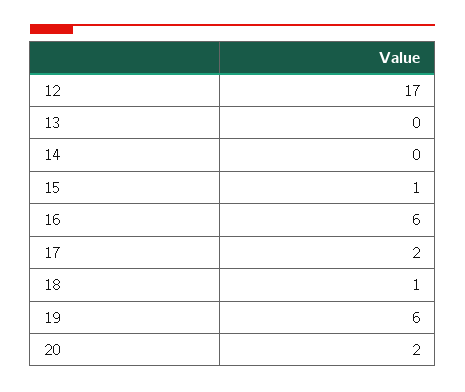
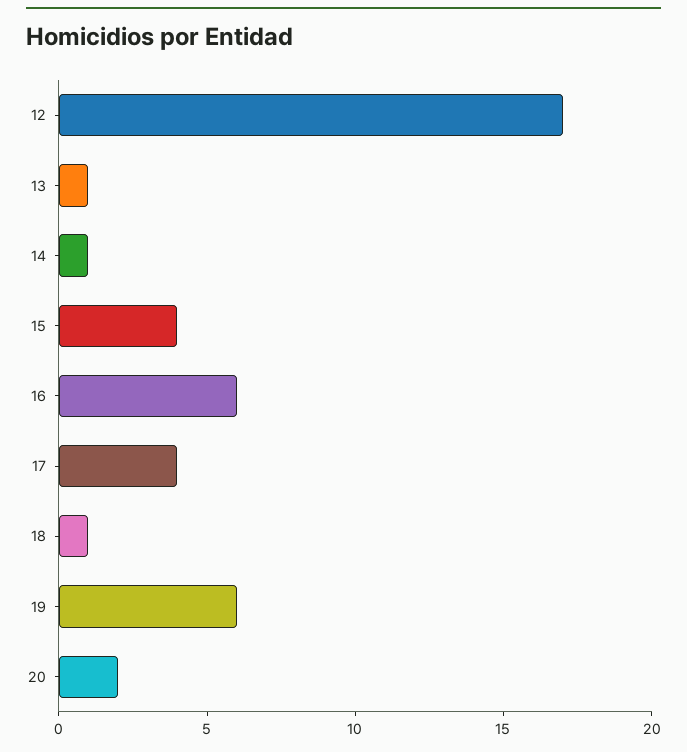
13: 0 -> 1
14: 0 -> 1
15: 1 -> 4
17: 2 -> 4

